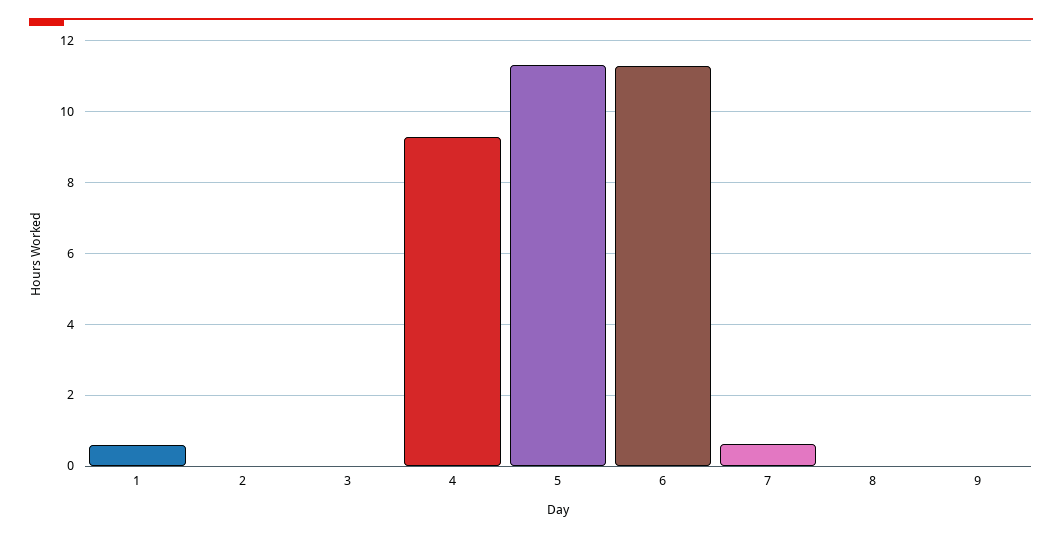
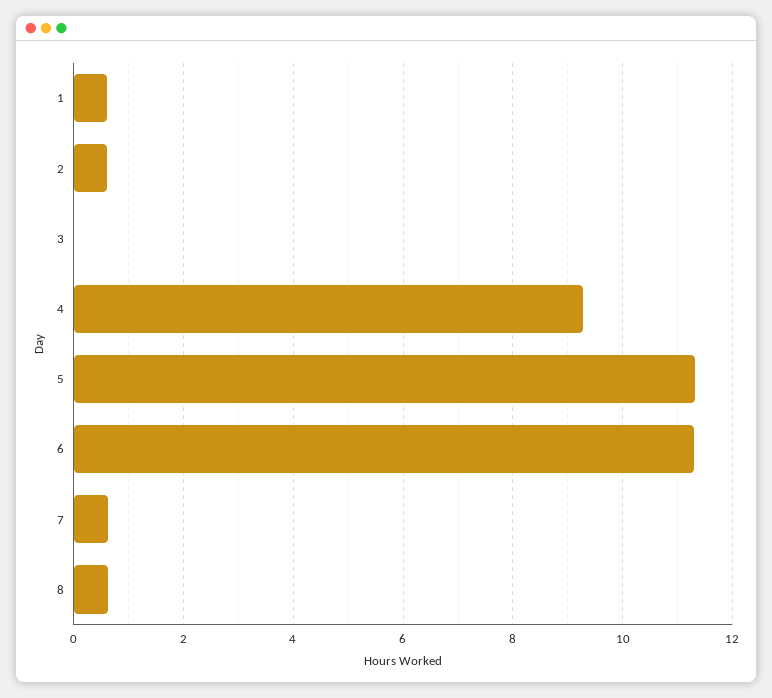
2: 0 -> 0.6
8: 0 -> 0.6
9: 0 -> none

